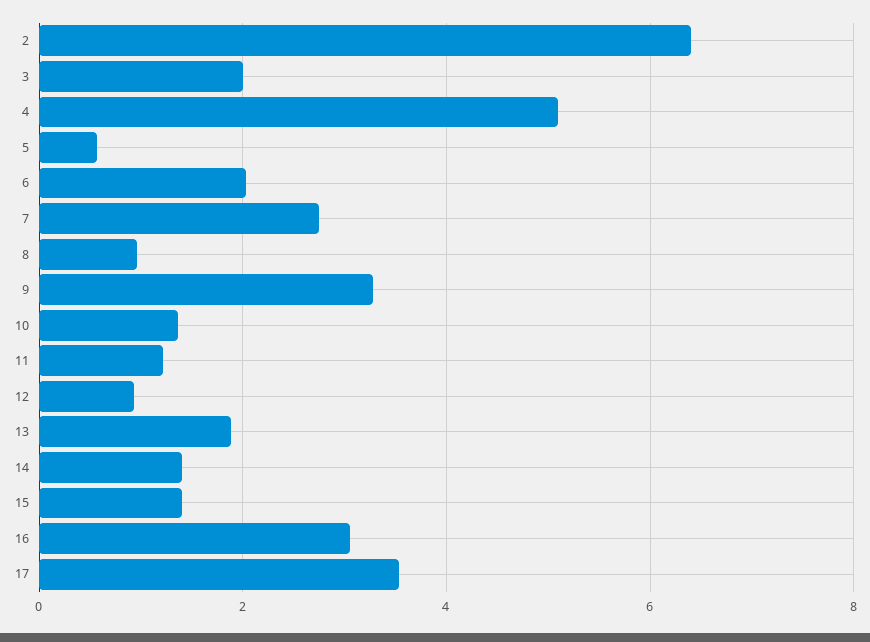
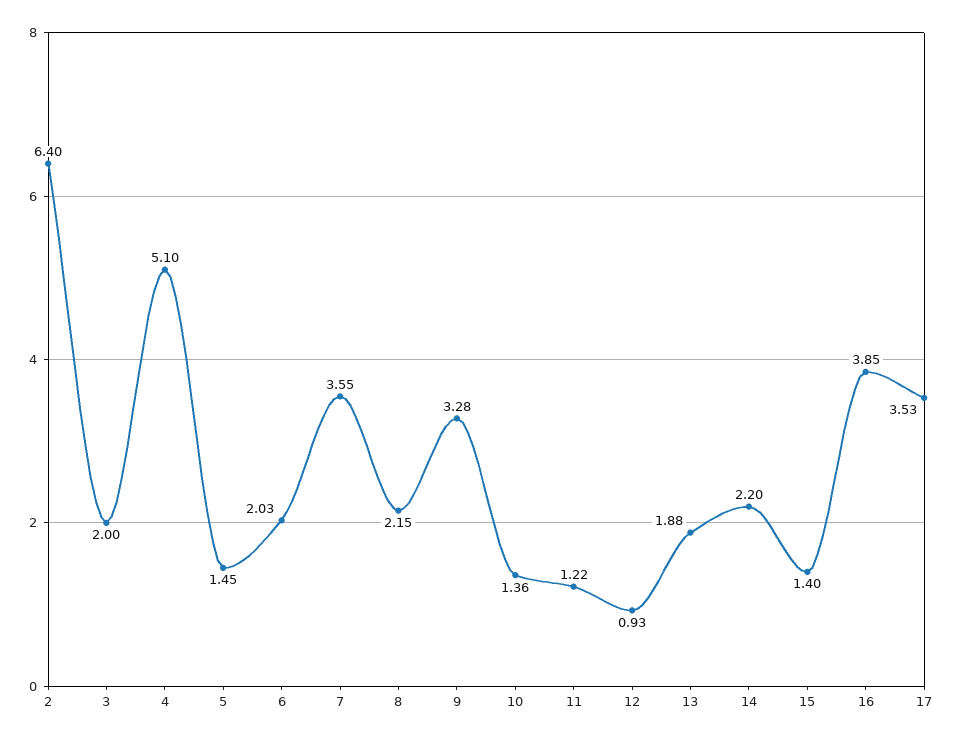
5: 0.6 -> 1.45
7: 2.8 -> 3.55
8: 1 -> 2.15
14: 1.4 -> 2.2
16: 3 -> 3.85

